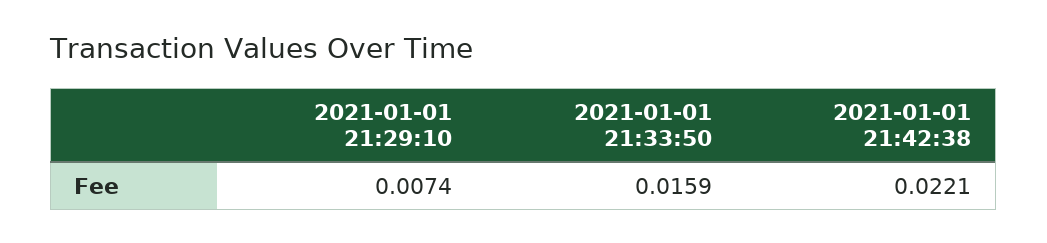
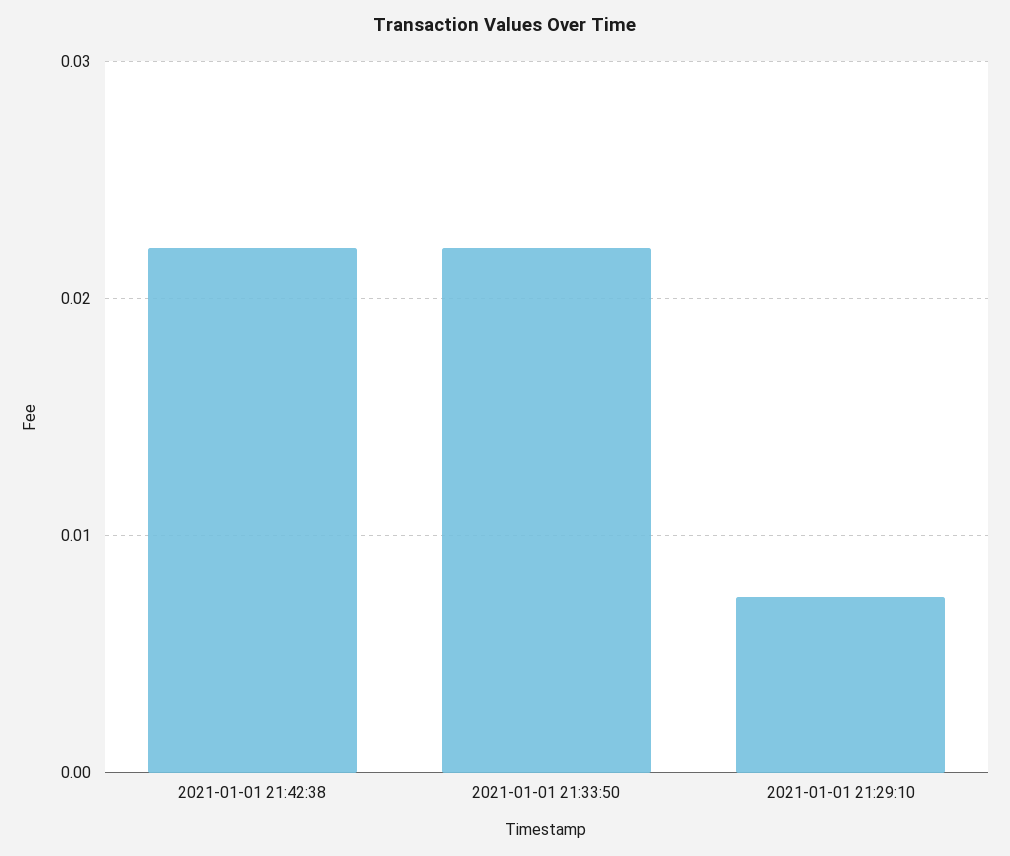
2021-01-01 21:33:50: 0.0159 -> 0.022

